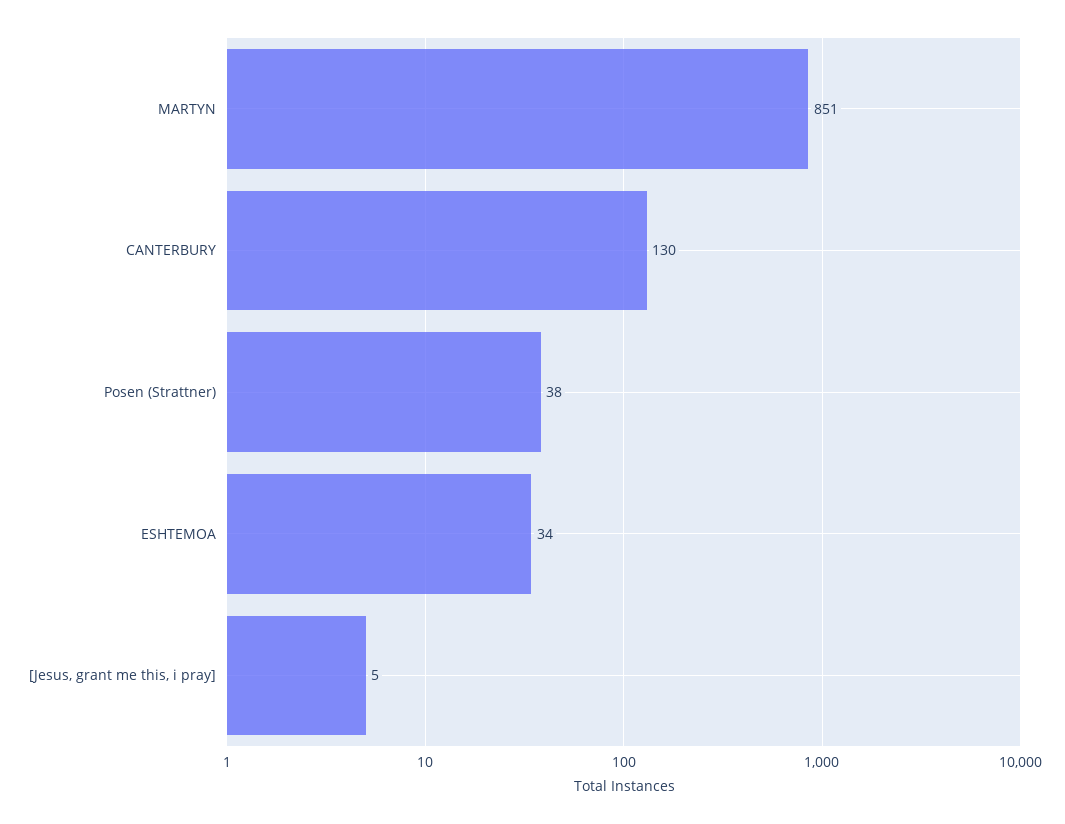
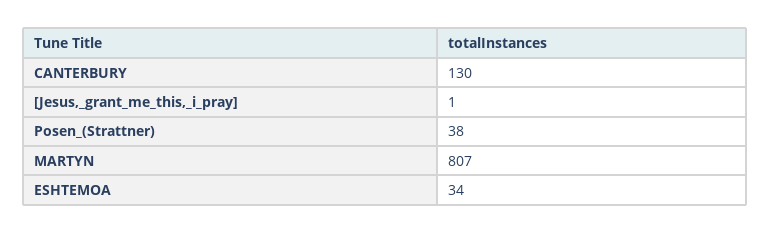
MARTYN: 851 -> 807
[Jesus, grant me this, i pray]: 5 -> 1

